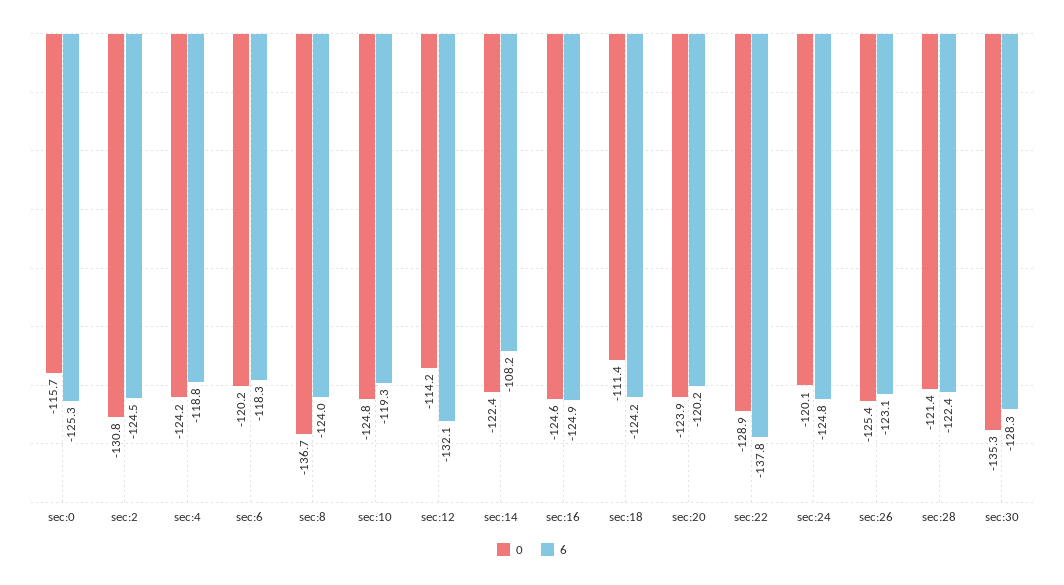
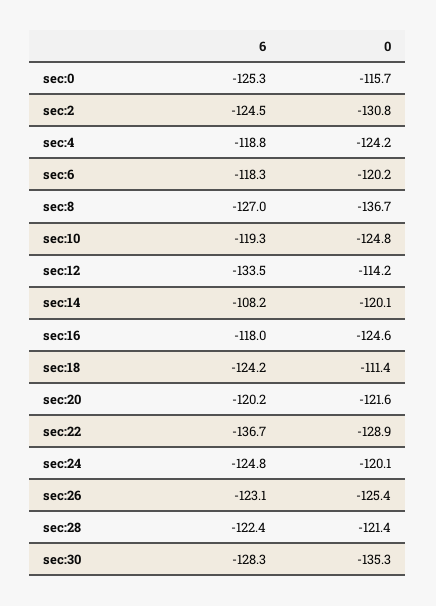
6, sec:8: -124 -> -127
6, sec:12: -132.1 -> -133.5
0, sec:14: -122.4 -> -120.1
6, sec:16: -124.9 -> -118
0, sec:20: -123.9 -> -121.6
6, sec:22: -137.8 -> -136.7

